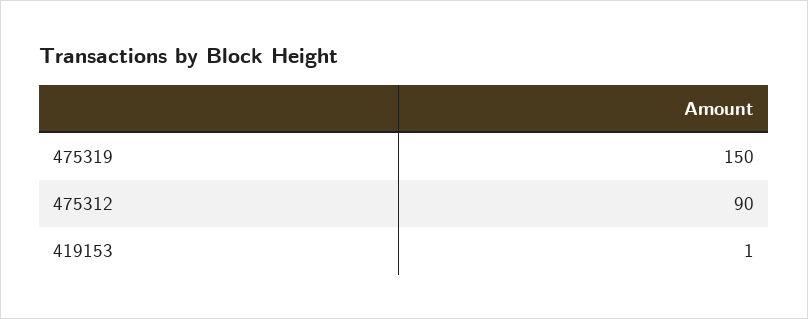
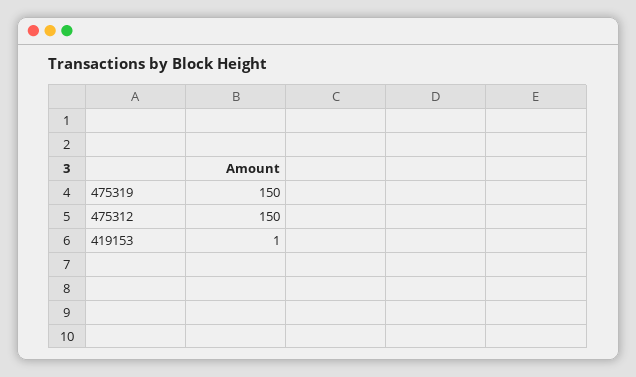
475312: 90 -> 150

